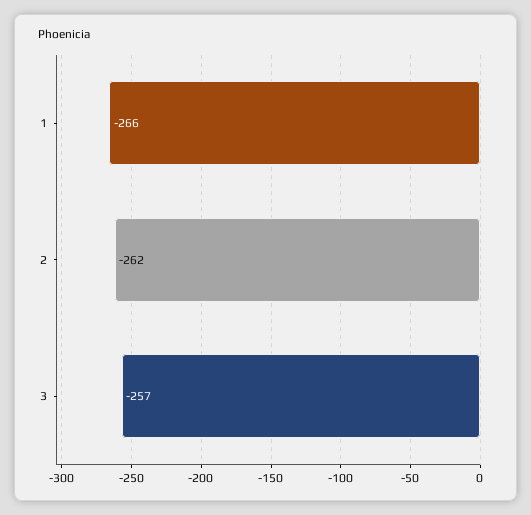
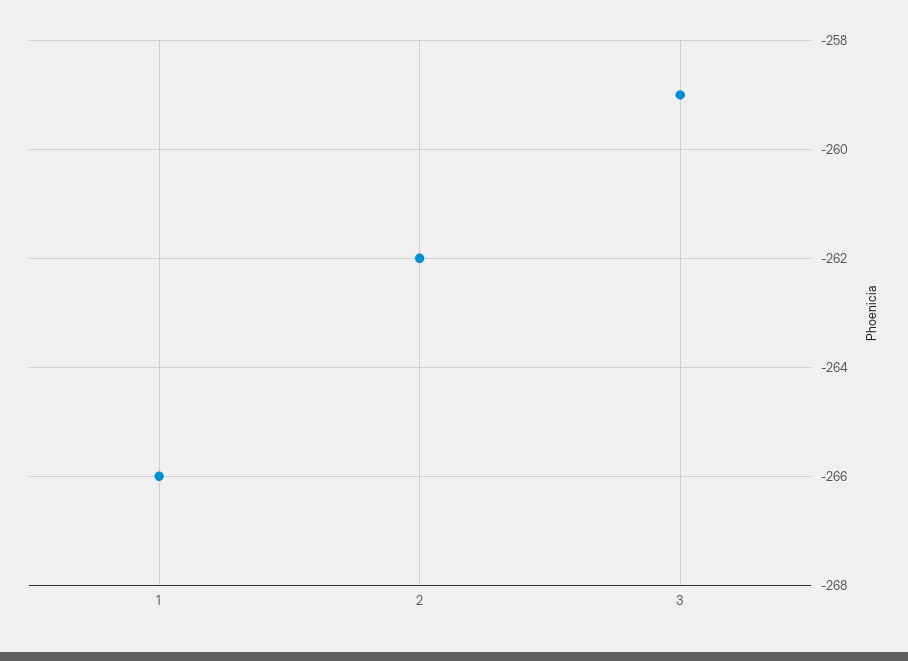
3: -257 -> -259

